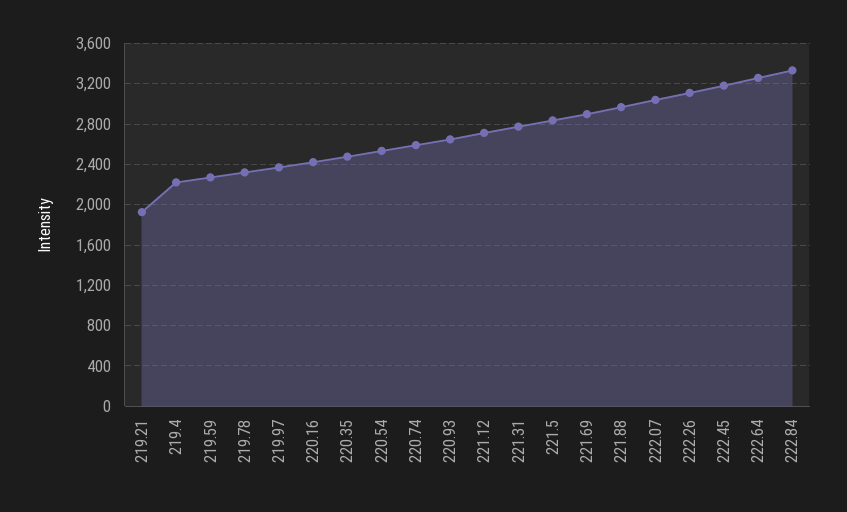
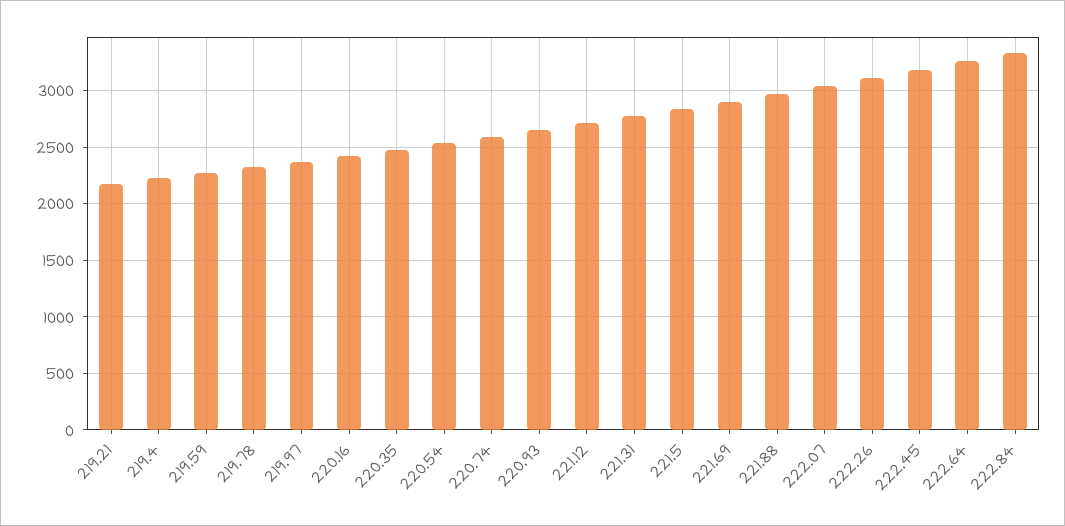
219.21: 1900 -> 2200

